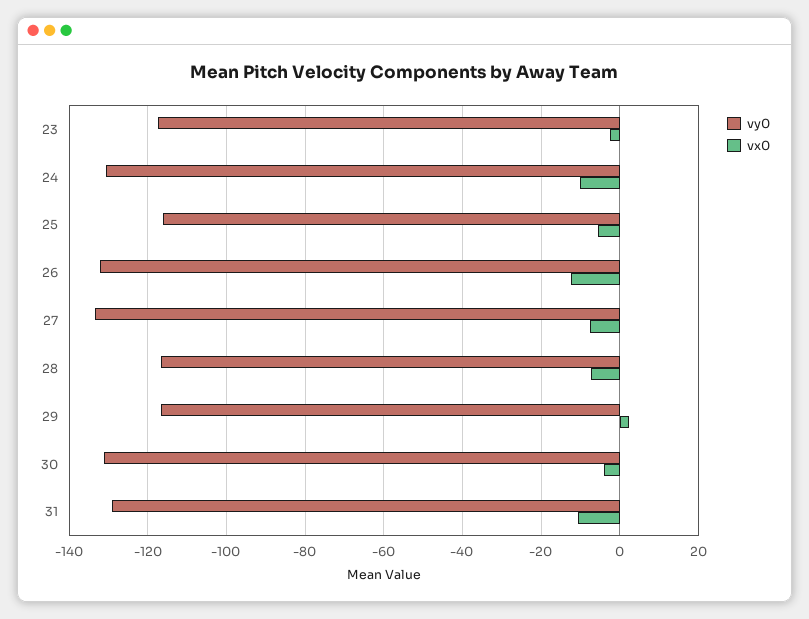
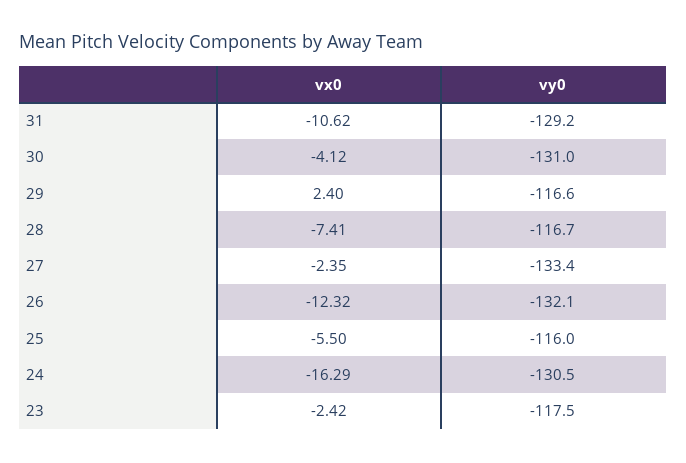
vx0, 24: -10 -> -16.29
vx0, 27: -8 -> -2.35

